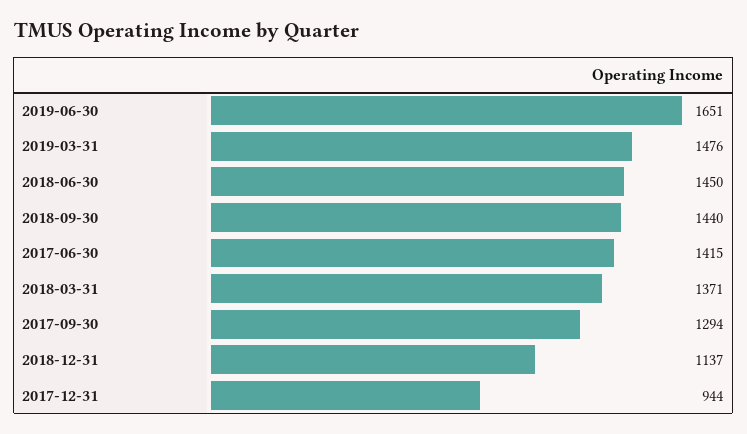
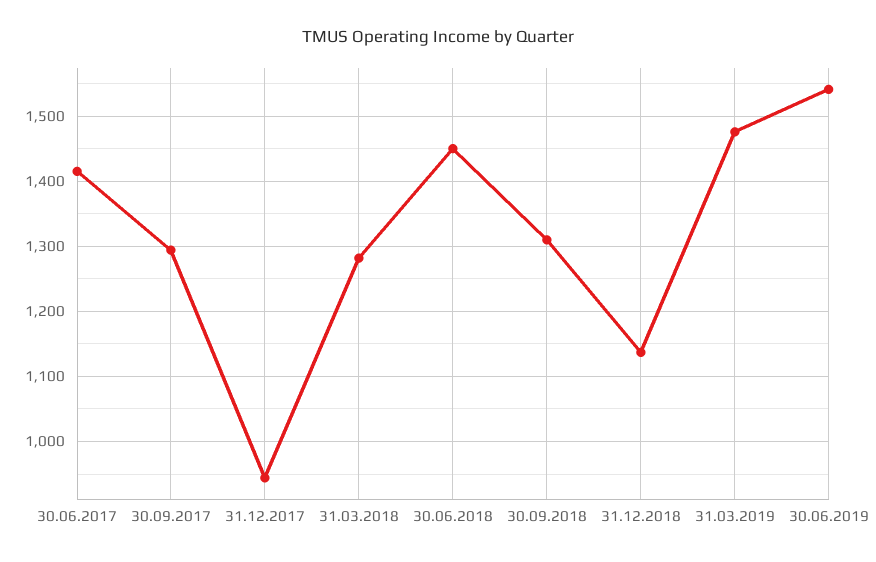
2019-06-30: 1651 -> 1540
2018-09-30: 1440 -> 1310
2018-03-31: 1371 -> 1280

